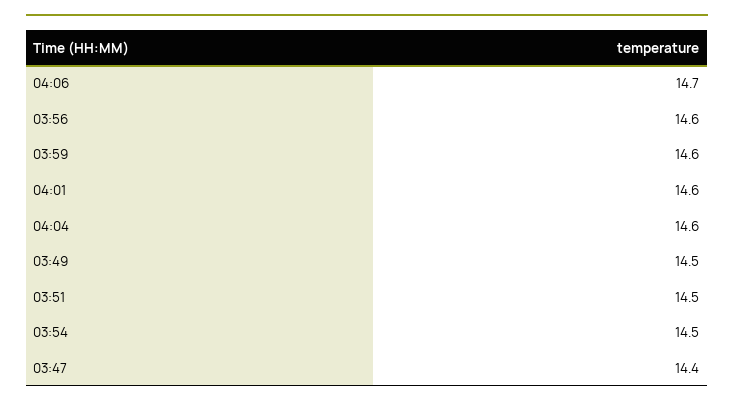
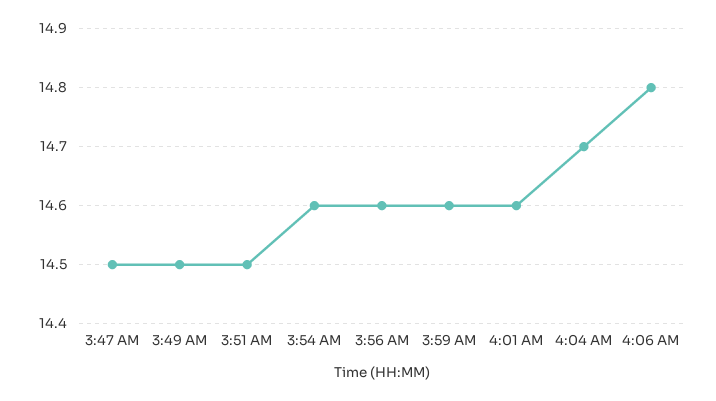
04:06: 14.7 -> 14.8
04:04: 14.6 -> 14.7
03:54: 14.5 -> 14.6
03:47: 14.4 -> 14.5

